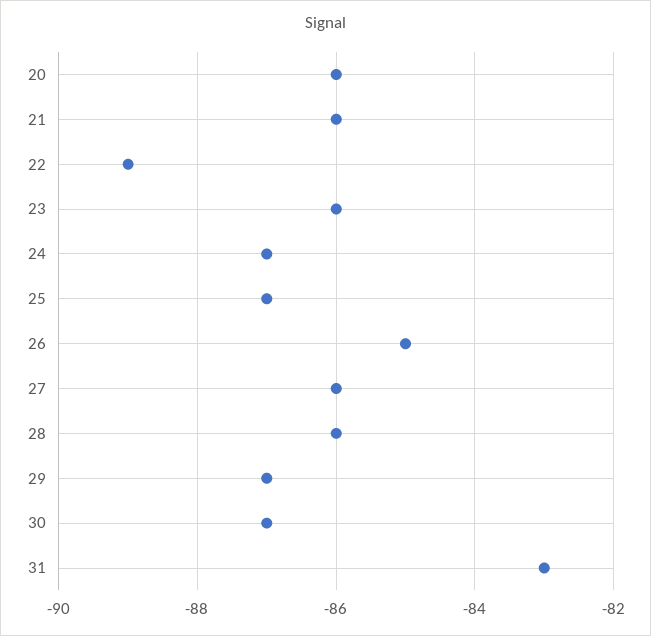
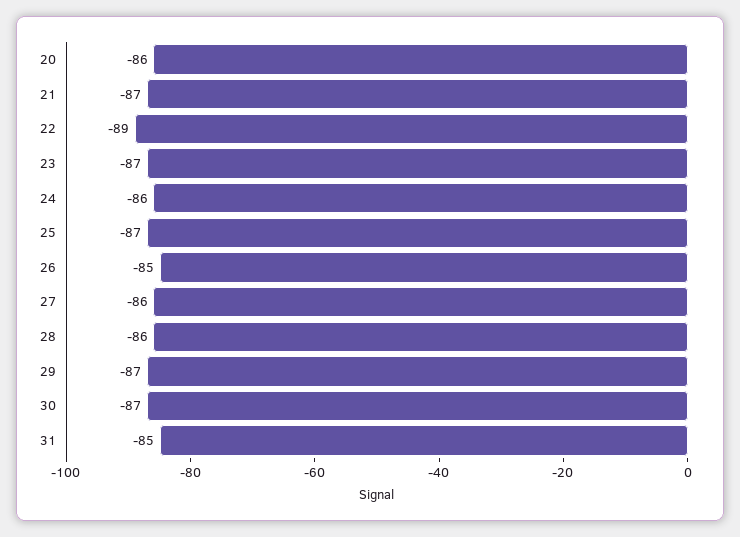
21: -86 -> -87
23: -86 -> -87
24: -87 -> -86
31: -83 -> -85

